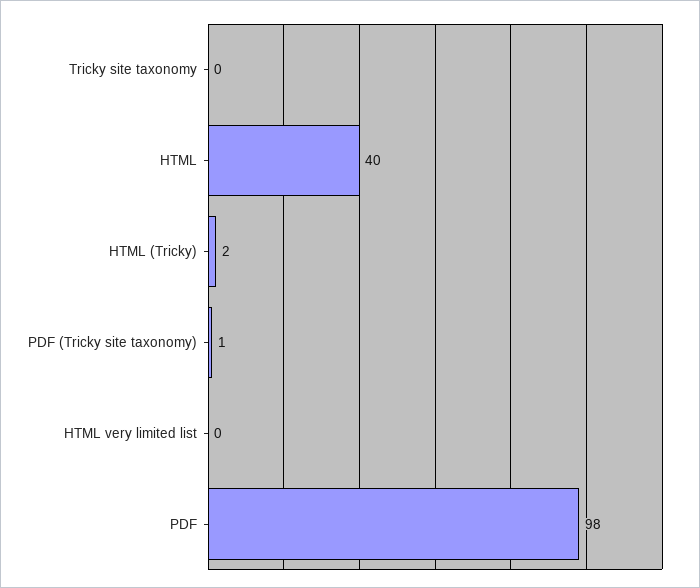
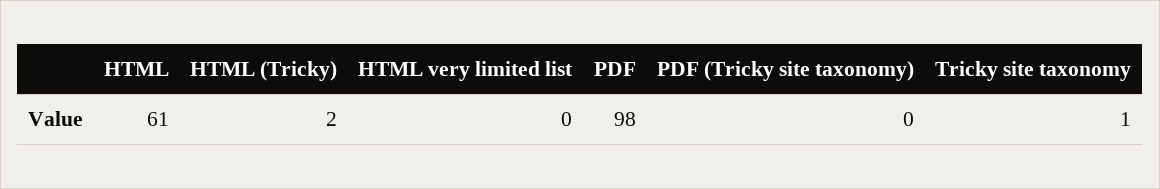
Tricky site taxonomy: 0 -> 1
HTML: 40 -> 61
PDF (Tricky site taxonomy): 1 -> 0

